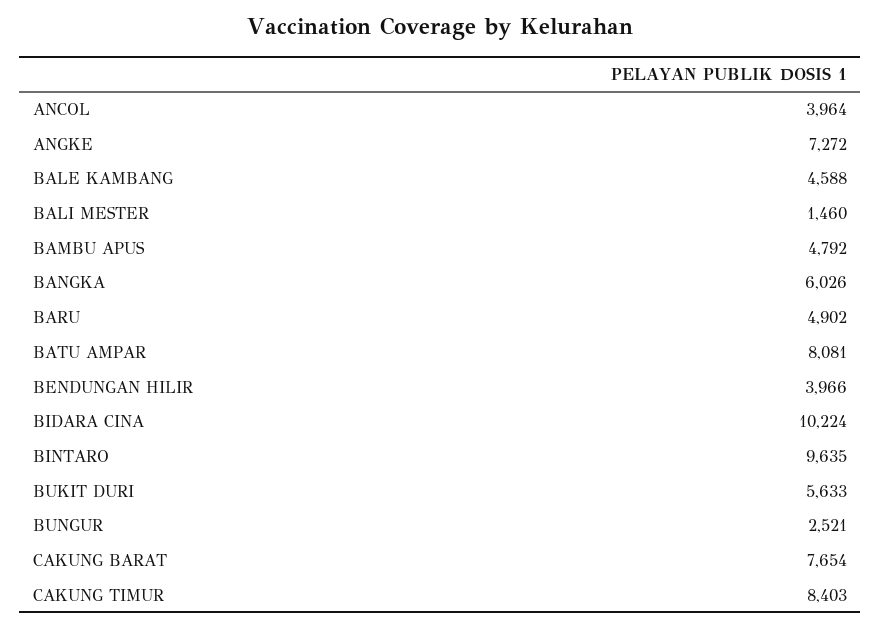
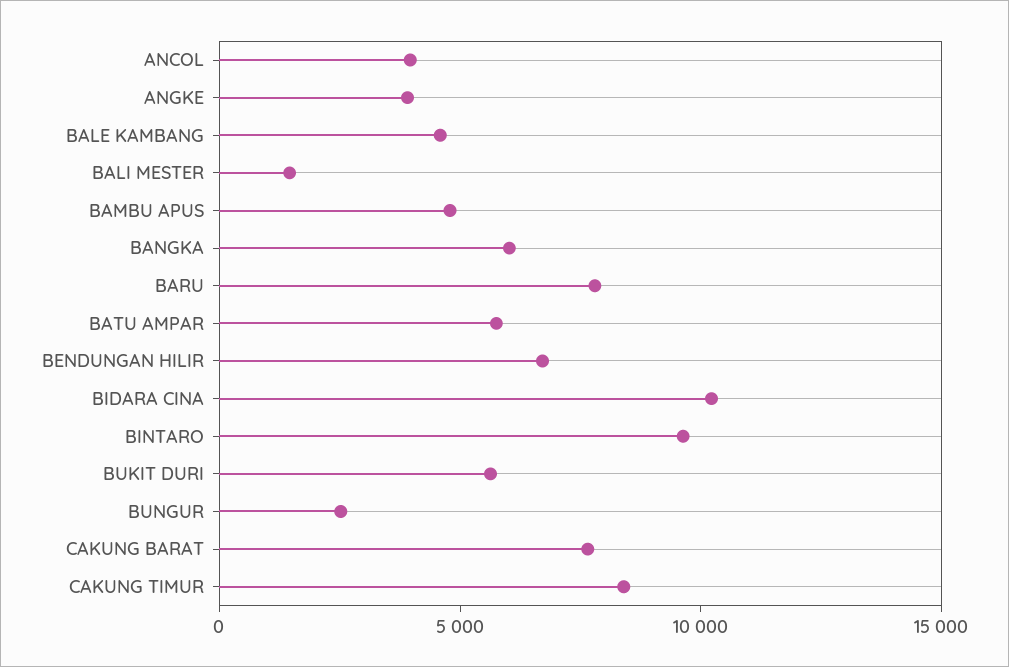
ANGKE: 7272 -> 4000
BARU: 4902 -> 8000
BATU AMPAR: 8081 -> 6000
BENDUNGAN HILIR: 3966 -> 7000

